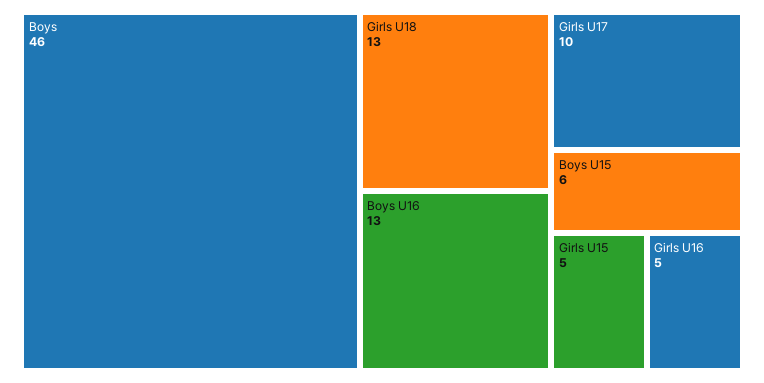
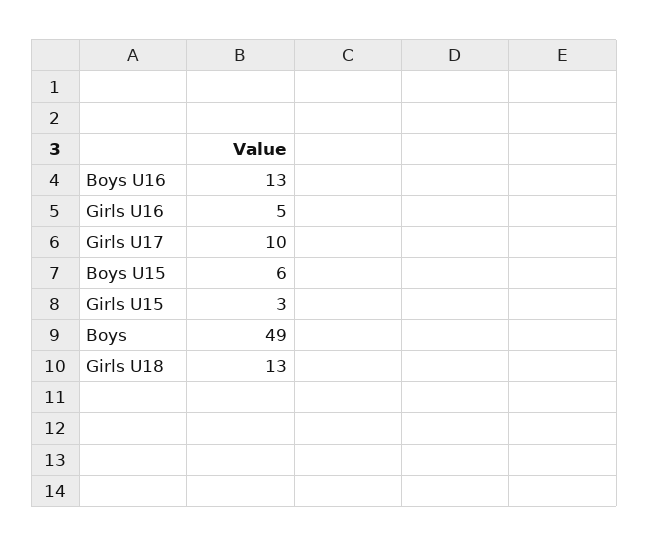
Boys: 46 -> 49
Girls U15: 5 -> 3

